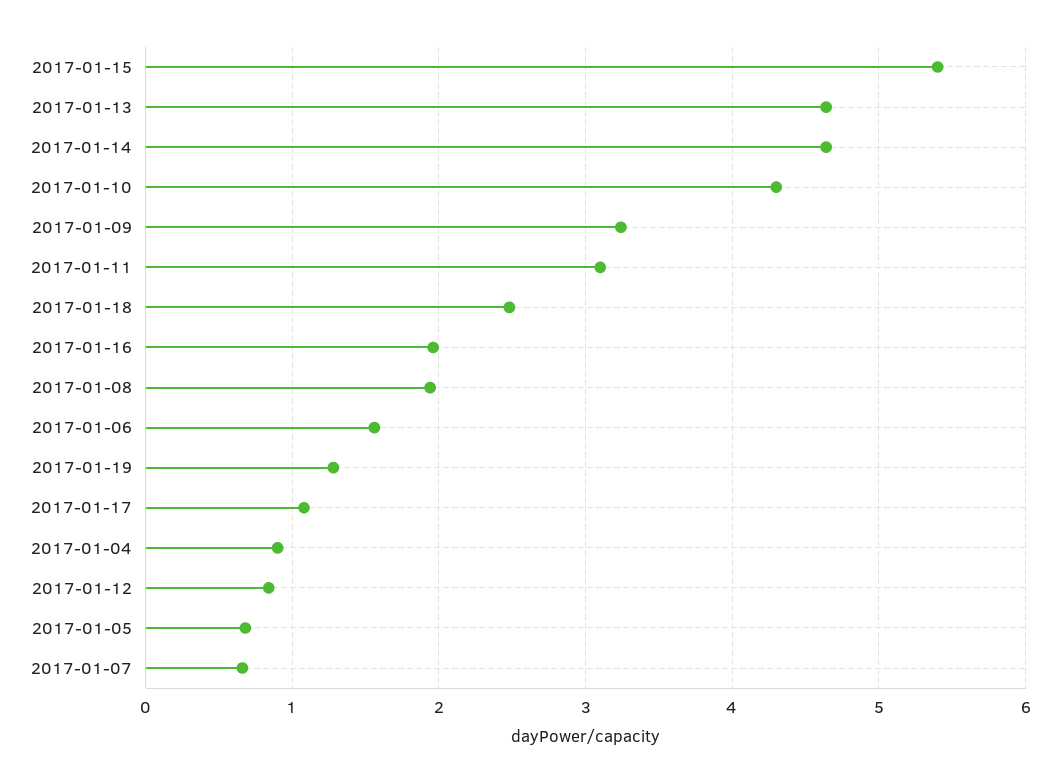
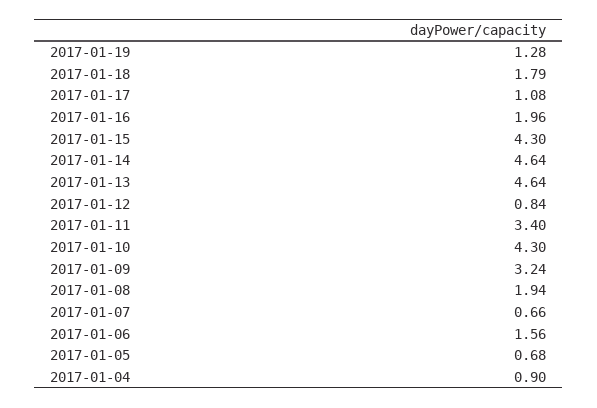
2017-01-15: 5.4 -> 4.3
2017-01-11: 3.1 -> 3.4
2017-01-18: 2.5 -> 1.79

